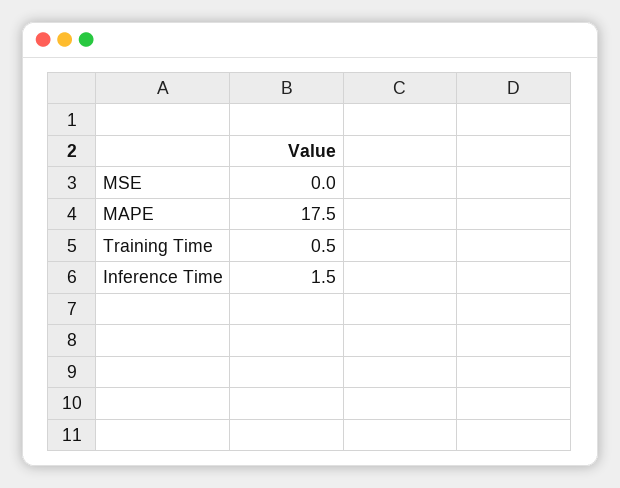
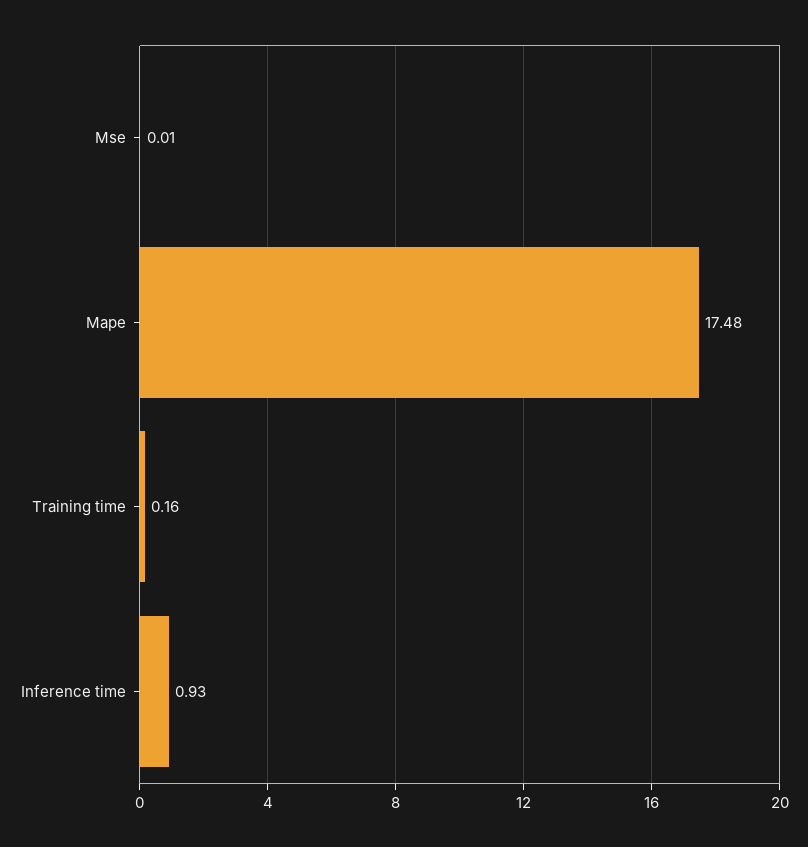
Training Time: 0.5 -> 0.16
Inference Time: 1.5 -> 0.93

